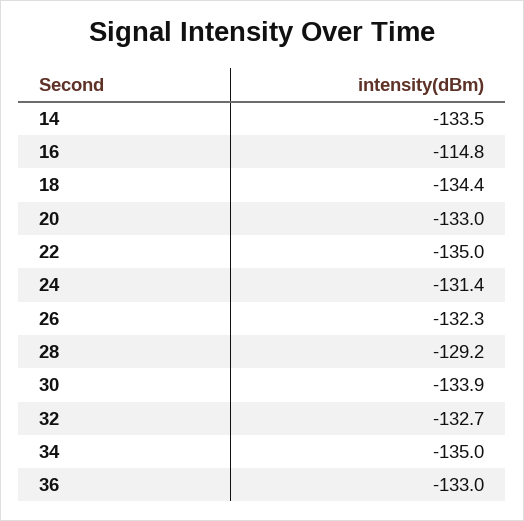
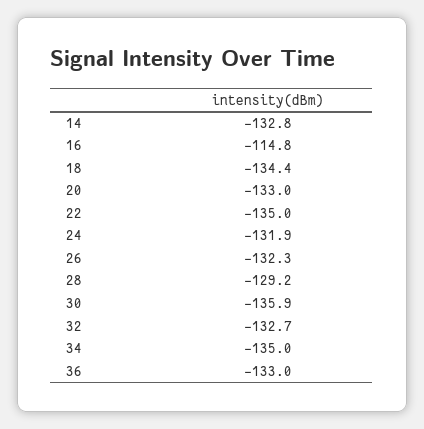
14: -133.5 -> -132.8
24: -131.4 -> -131.9
30: -133.9 -> -135.9

